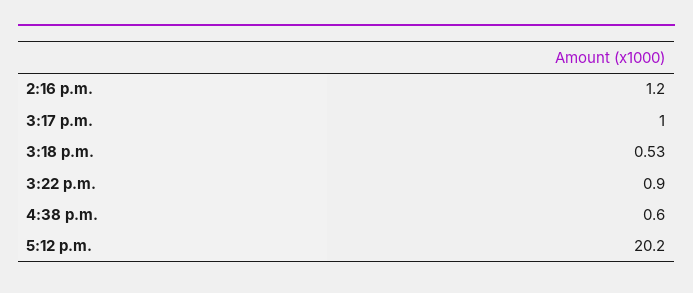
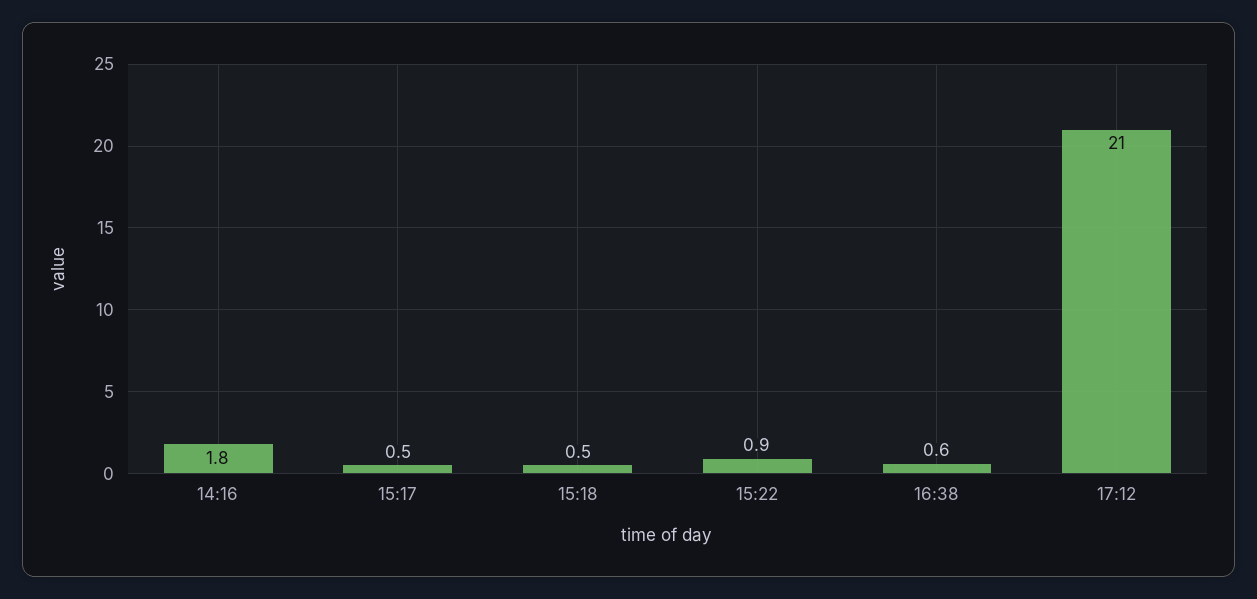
2:16 p.m.: 1.2 -> 1.8
3:17 p.m.: 1 -> 0.5
5:12 p.m.: 20.2 -> 21

